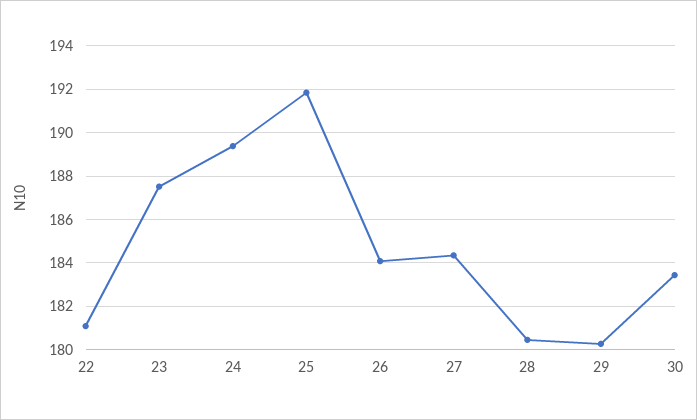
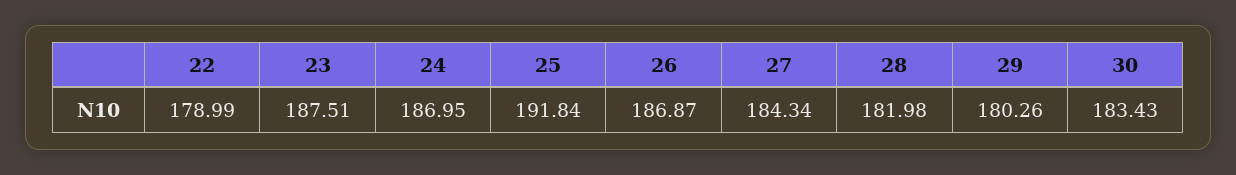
22: 181 -> 178.99
24: 189.5 -> 186.95
26: 184 -> 186.87
28: 180.5 -> 181.98

